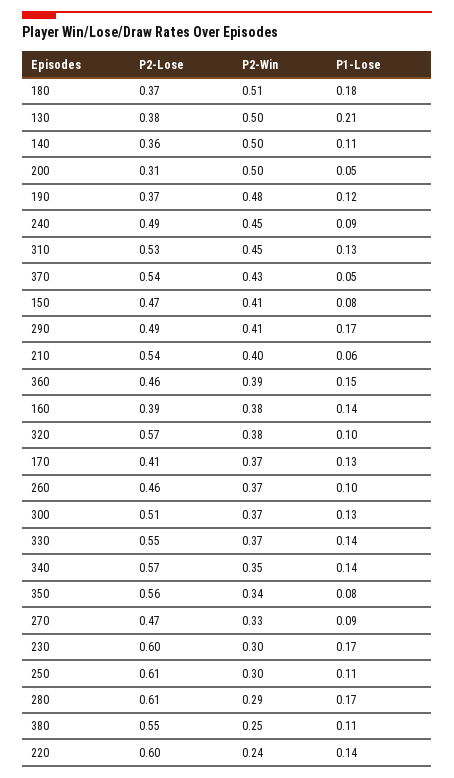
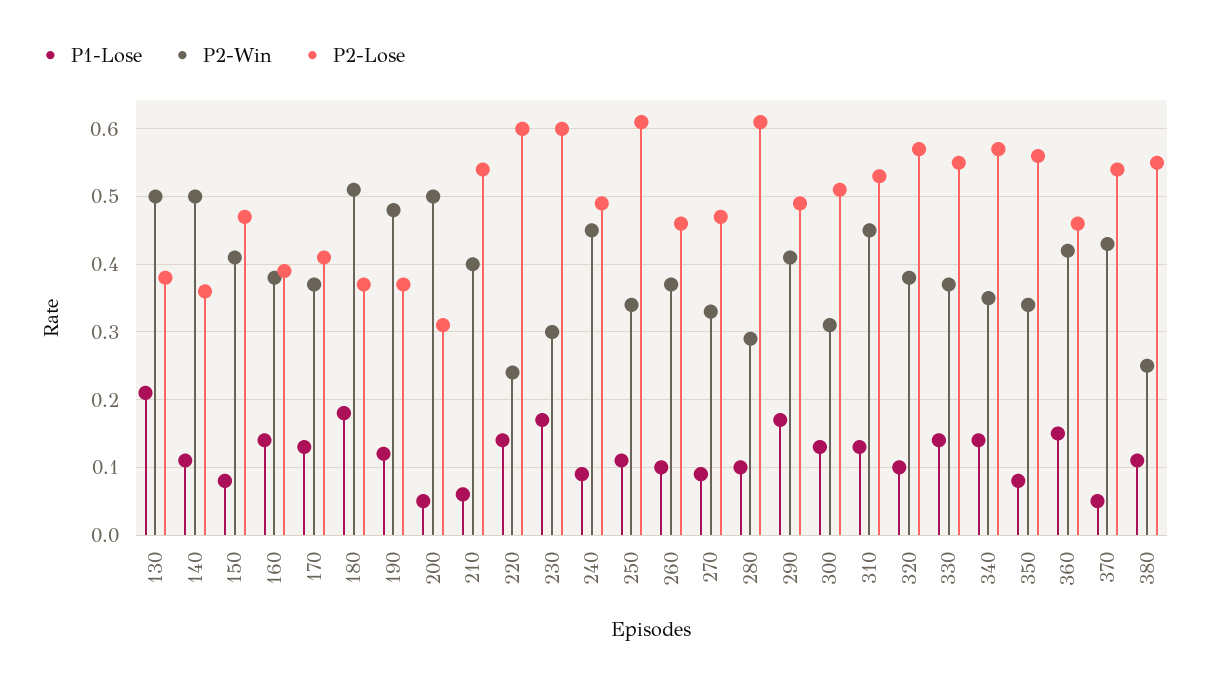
P2-Win, 360: 0.39 -> 0.42
P2-Win, 300: 0.37 -> 0.31
P2-Win, 250: 0.3 -> 0.34
P1-Lose, 280: 0.17 -> 0.1

